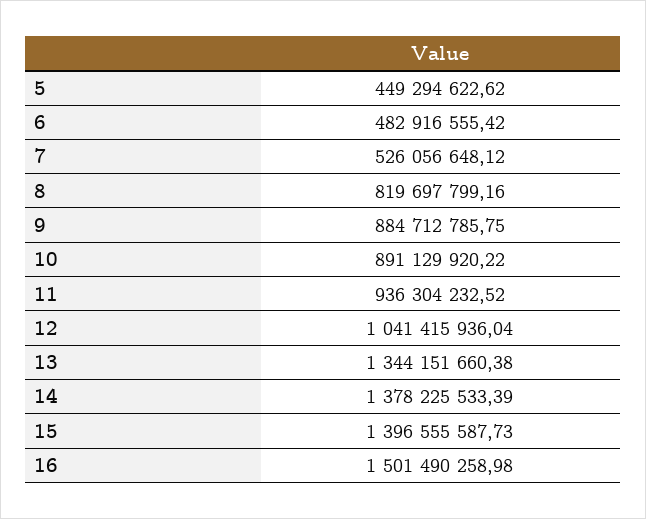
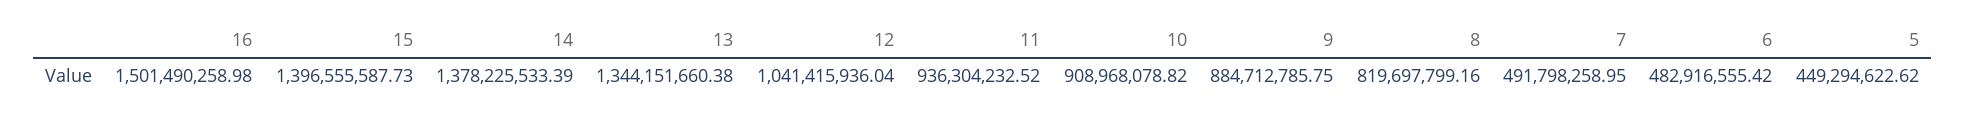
7: 526056648.12 -> 491798258.95
10: 891129920.22 -> 908968078.82

